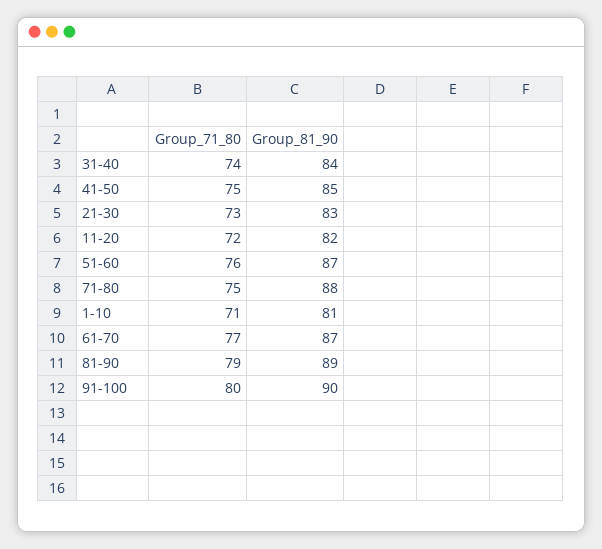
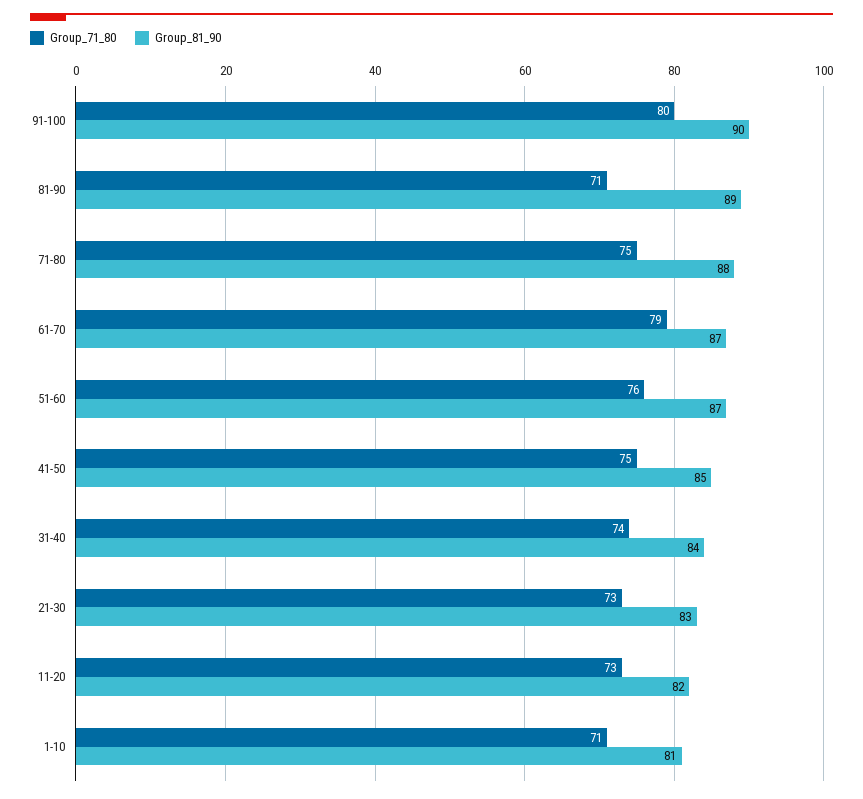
Group_71_80, 11-20: 72 -> 73
Group_71_80, 61-70: 77 -> 79
Group_71_80, 81-90: 79 -> 71

